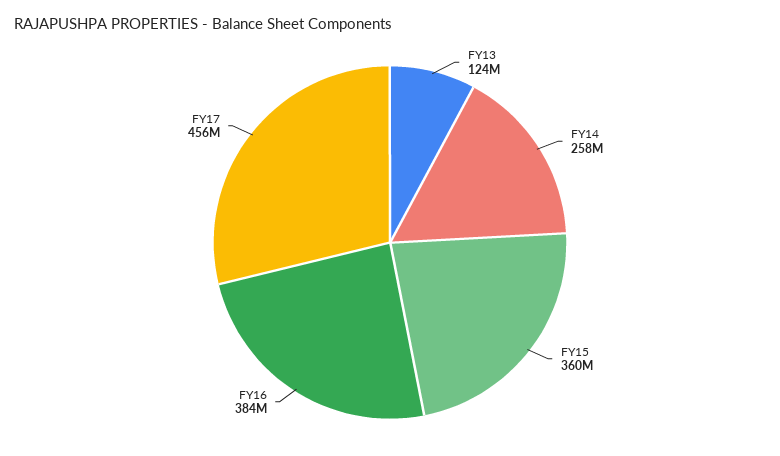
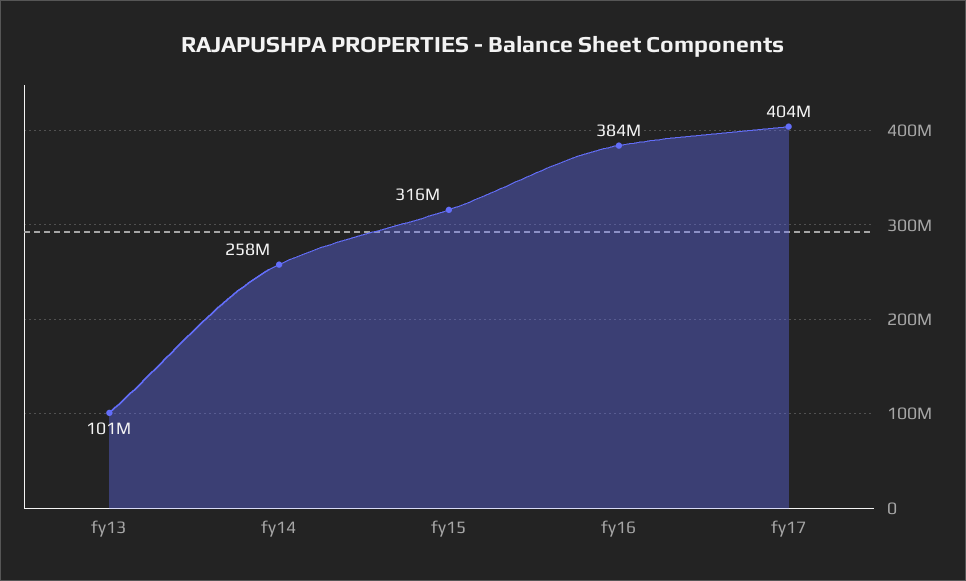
FY13: 124000000 -> 101000000
FY15: 360000000 -> 316000000
FY17: 456000000 -> 404000000

